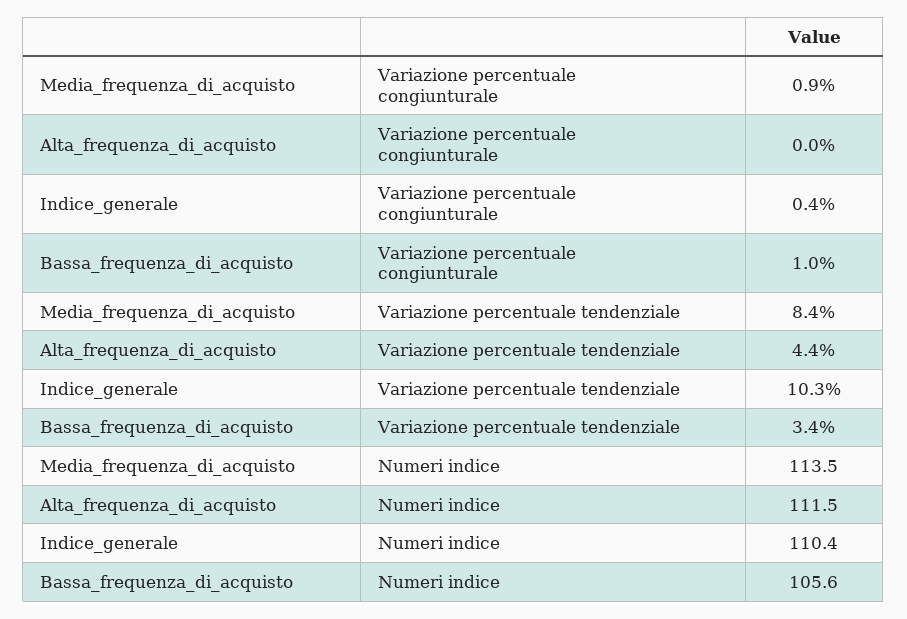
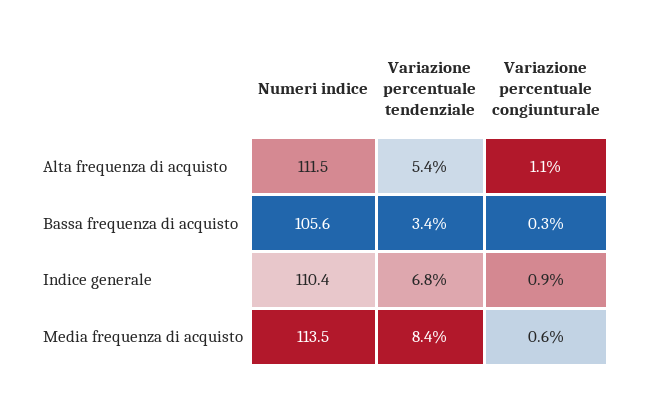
Media_frequenza_di_acquisto, Variazione percentuale congiunturale: 0.9 -> 0.6
Alta_frequenza_di_acquisto, Variazione percentuale congiunturale: 0 -> 1.1
Indice_generale, Variazione percentuale congiunturale: 0.4 -> 0.9
Bassa_frequenza_di_acquisto, Variazione percentuale congiunturale: 1 -> 0.3
Alta_frequenza_di_acquisto, Variazione percentuale tendenziale: 4.4 -> 5.4
Indice_generale, Variazione percentuale tendenziale: 10.3 -> 6.8

